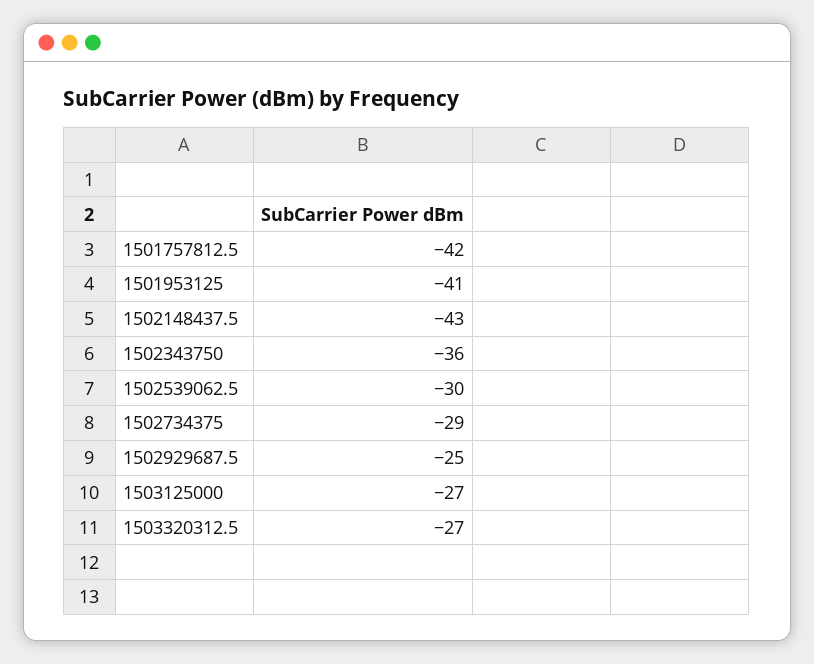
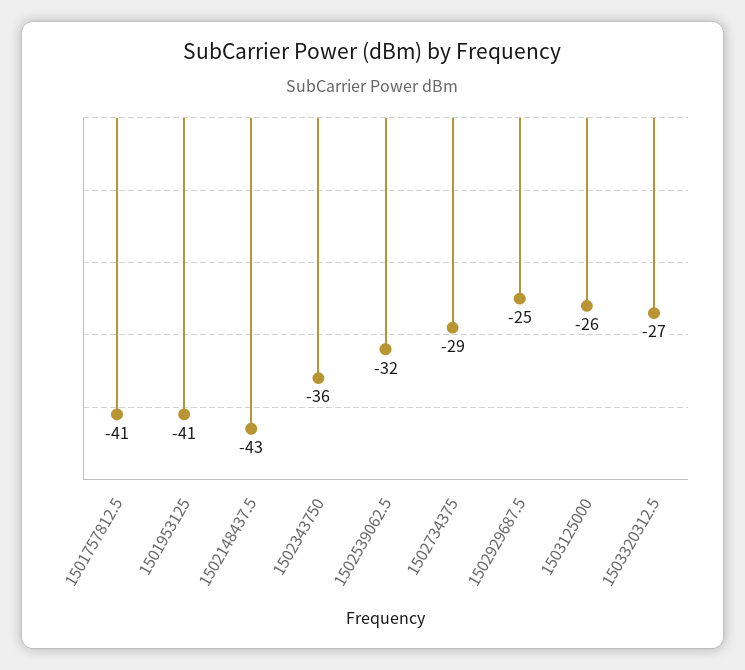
1501757812.5: -42 -> -41
1502539062.5: -30 -> -32
1503125000: -27 -> -26

